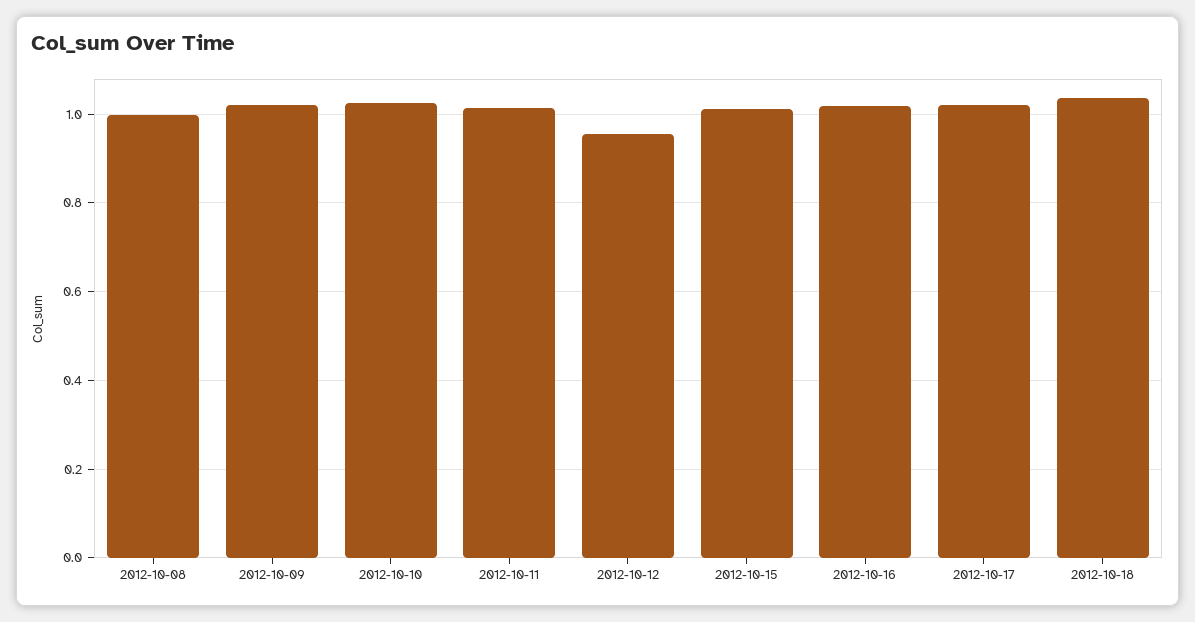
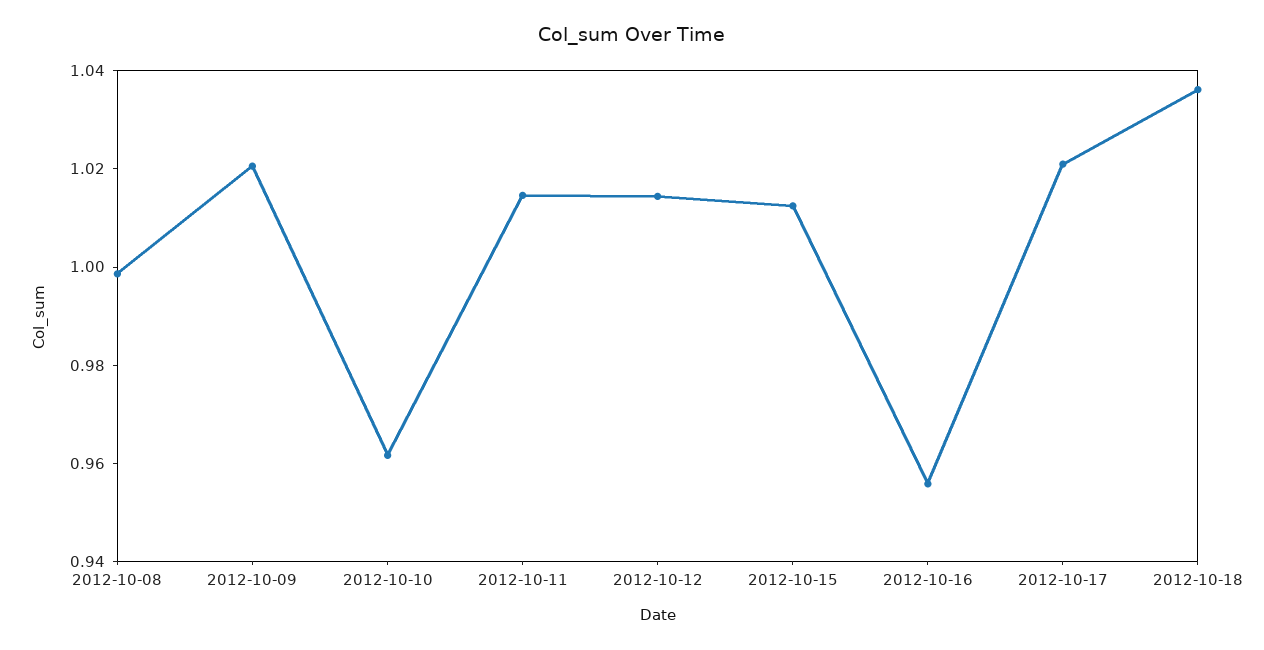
2012-10-10: 1.02 -> 0.96
2012-10-12: 0.96 -> 1.015
2012-10-16: 1.02 -> 0.955

